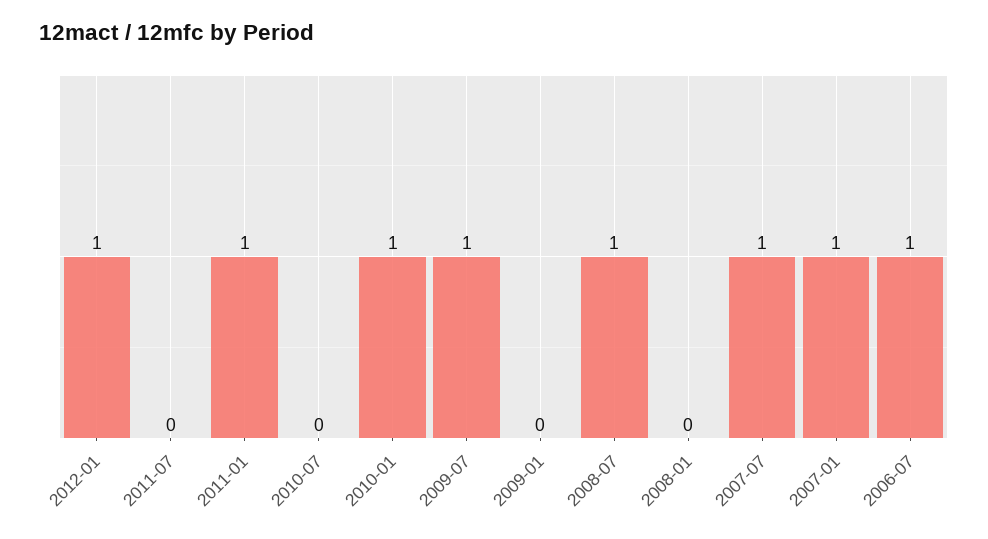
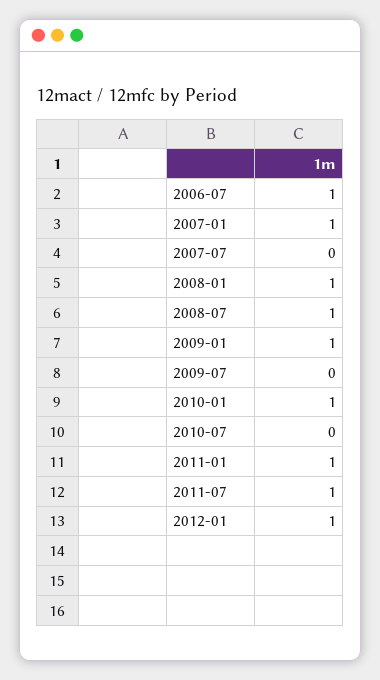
2011-07: 0 -> 1
2009-07: 1 -> 0
2009-01: 0 -> 1
2008-01: 0 -> 1
2007-07: 1 -> 0

